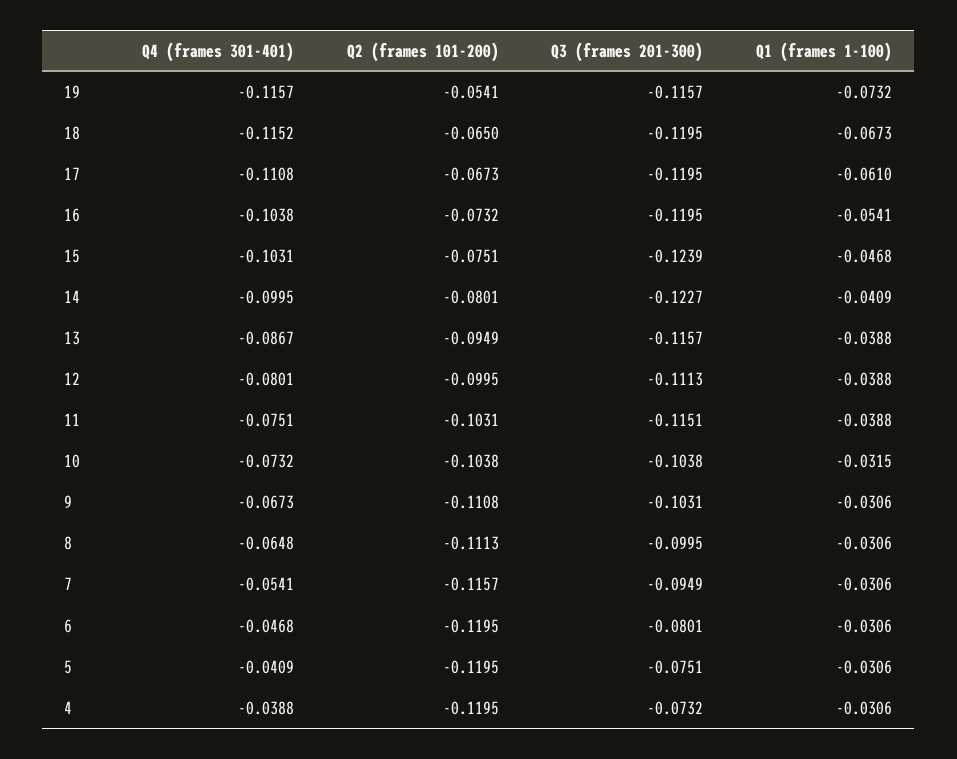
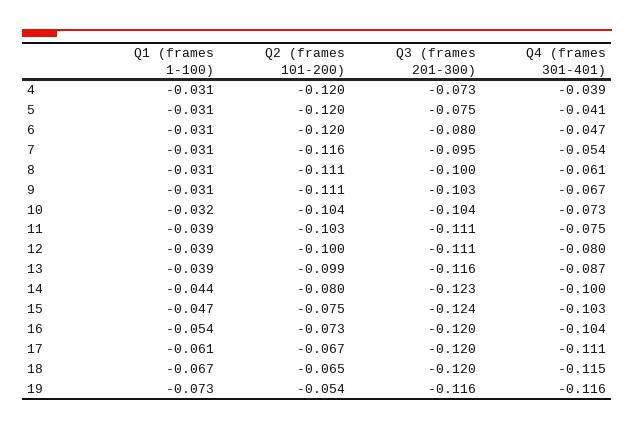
Q1 (frames 1-100), 14: -0.0409 -> -0.044
Q2 (frames 101-200), 13: -0.0949 -> -0.099
Q3 (frames 201-300), 11: -0.1151 -> -0.111
Q4 (frames 301-401), 8: -0.0648 -> -0.061

